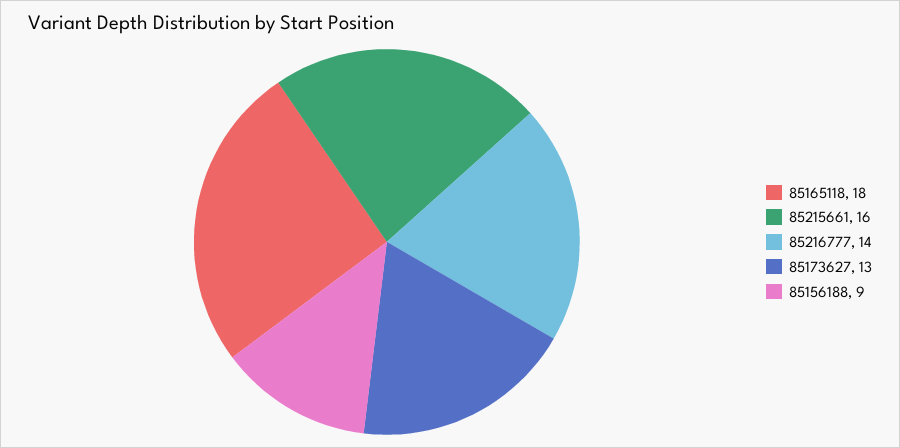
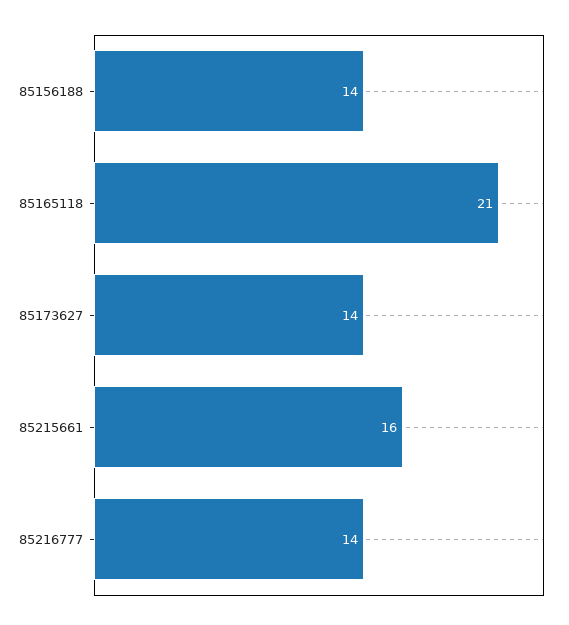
85165118: 18 -> 21
85173627: 13 -> 14
85156188: 9 -> 14

